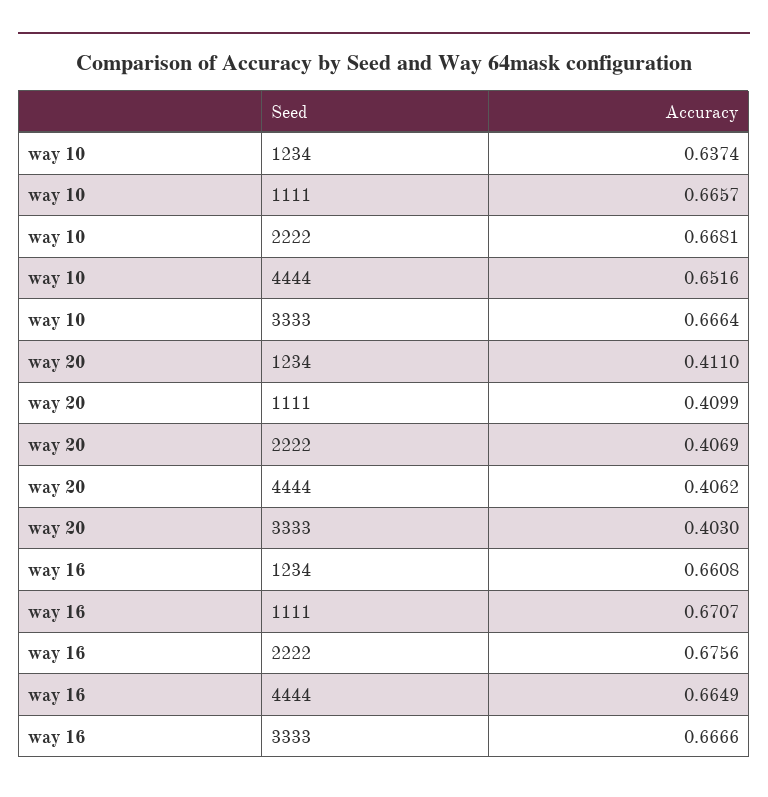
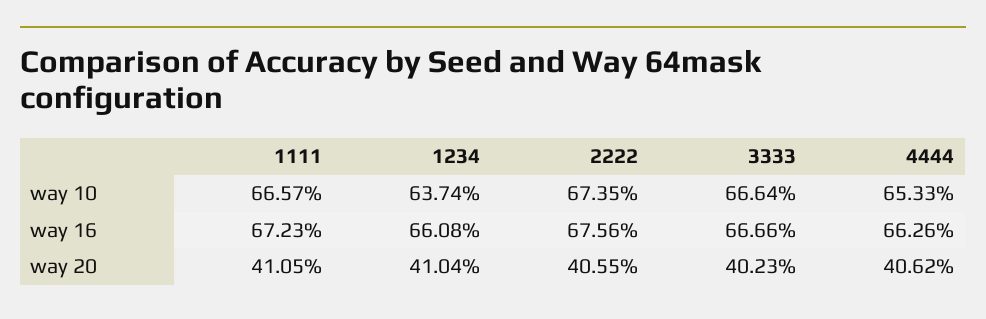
way 10, 2222: 0.6681 -> 0.6735
way 10, 4444: 0.6516 -> 0.6533
way 20, 1234: 0.411 -> 0.4104
way 20, 1111: 0.4099 -> 0.4105
way 20, 2222: 0.4069 -> 0.4055
way 20, 3333: 0.403 -> 0.4023
way 16, 1111: 0.6707 -> 0.6723
way 16, 4444: 0.6649 -> 0.6626

